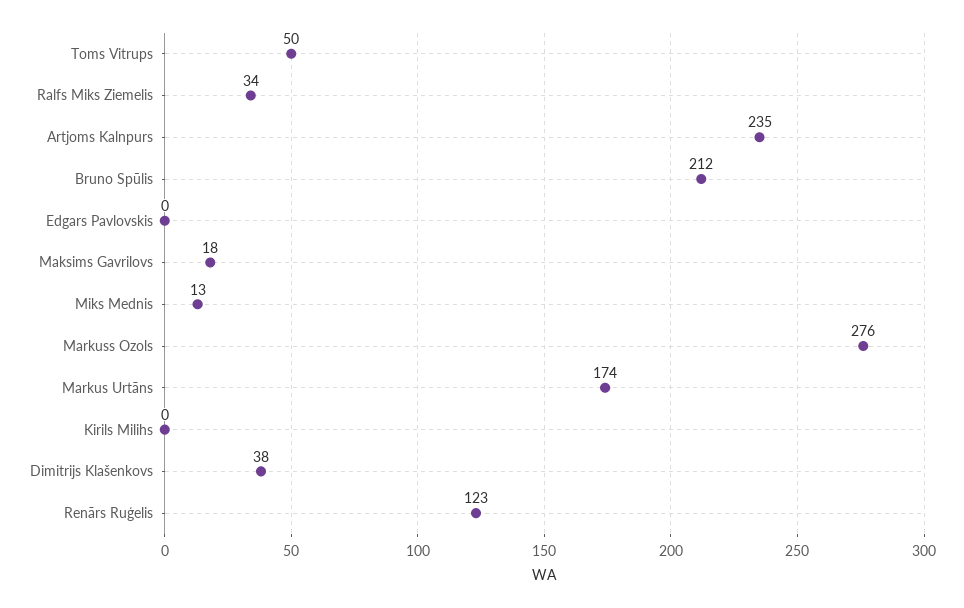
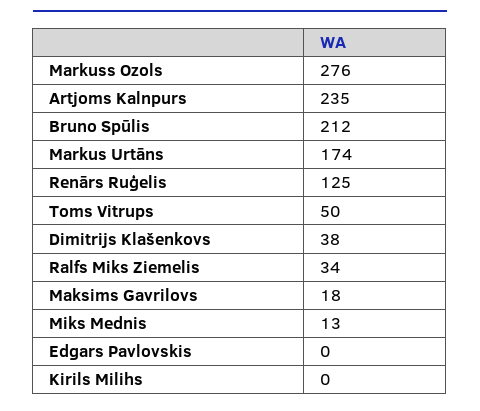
Renārs Ruģelis: 123 -> 125

